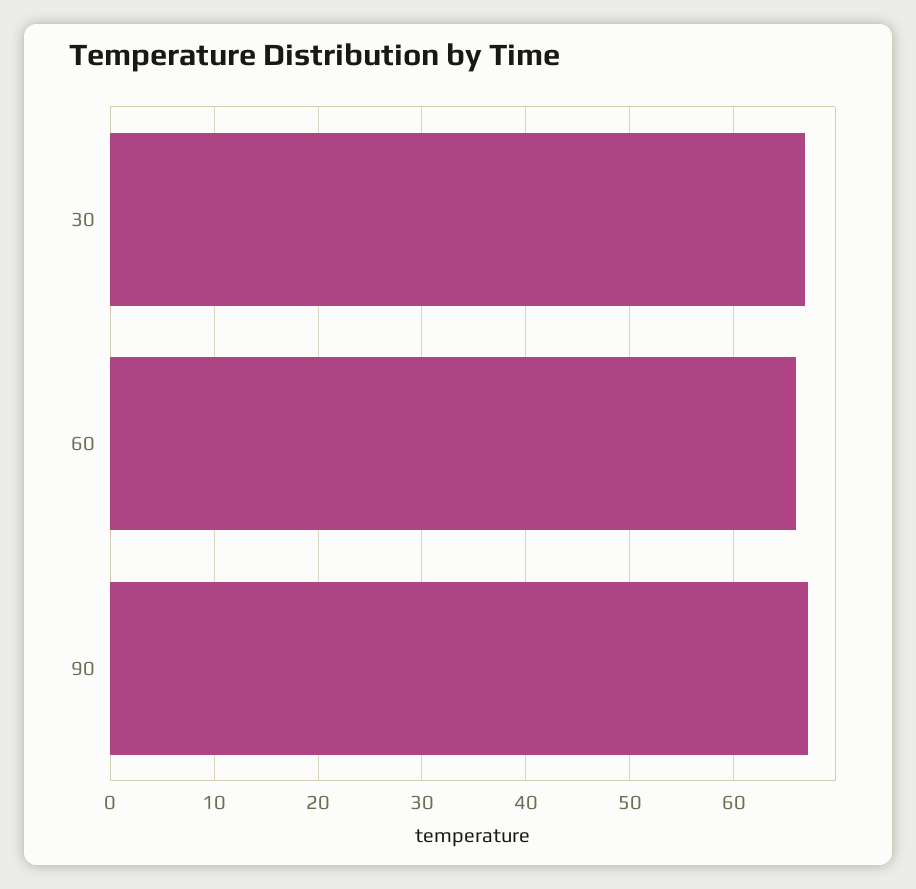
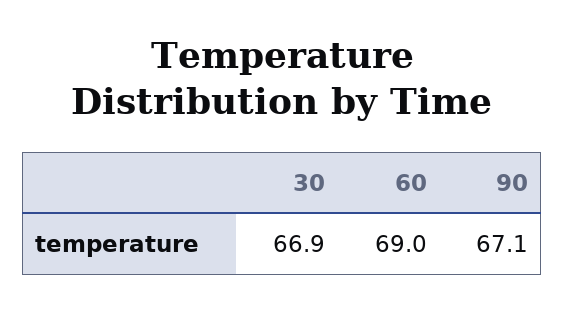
60: 66 -> 69

